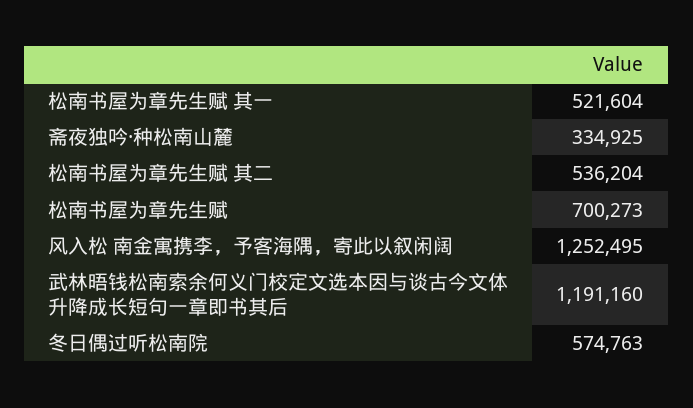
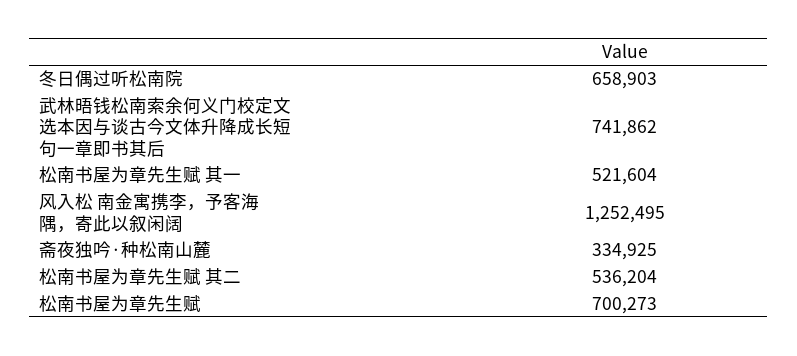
武林晤钱松南索余何义门校定文选本因与谈古今文体升降成长短句一章即书其后: 1191160 -> 741862
冬日偶过听松南院: 574763 -> 658903

